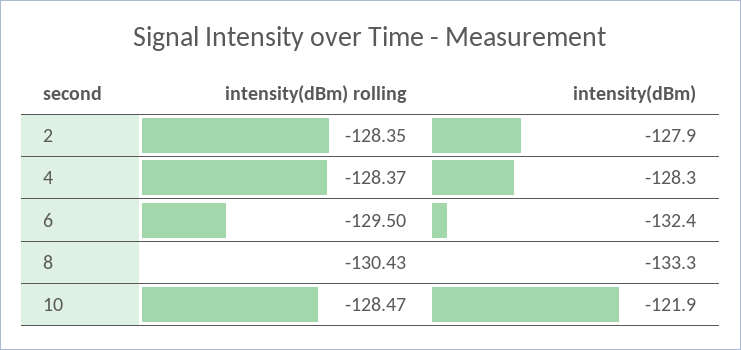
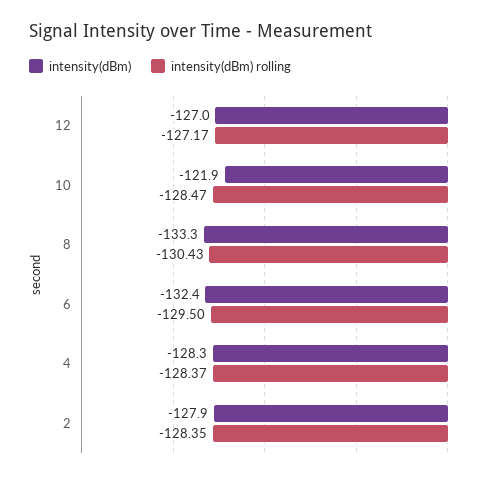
intensity(dBm), 12: none -> -127
intensity(dBm) rolling, 12: none -> -127.17

